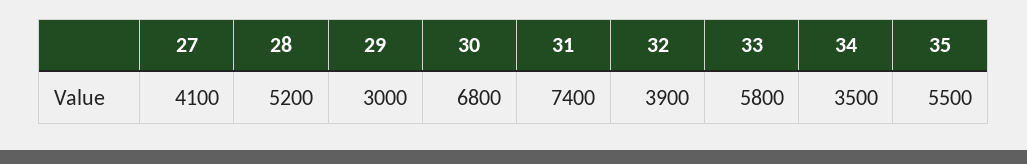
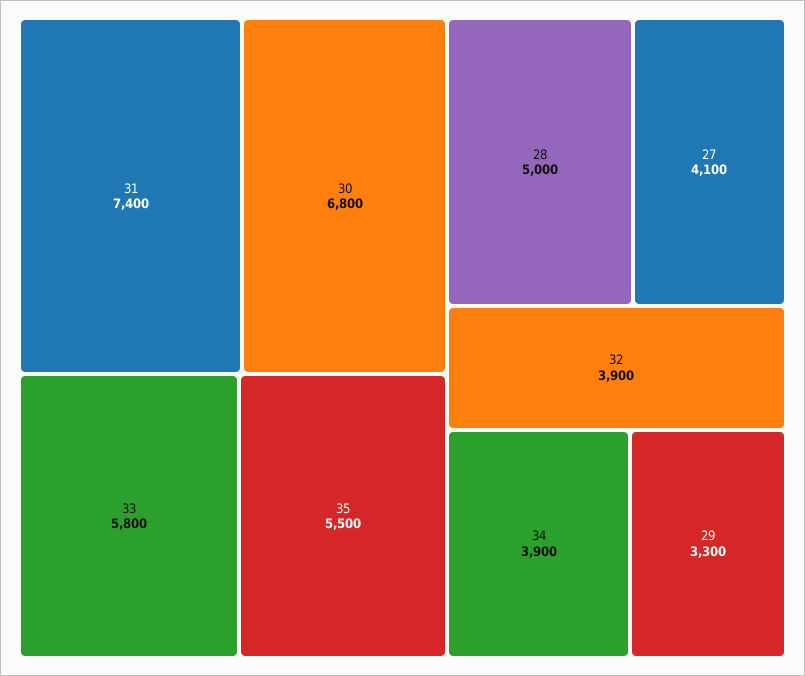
28: 5200 -> 5000
29: 3000 -> 3300
34: 3500 -> 3900

